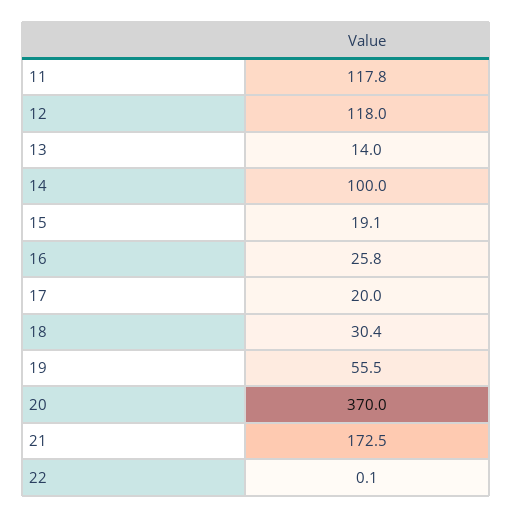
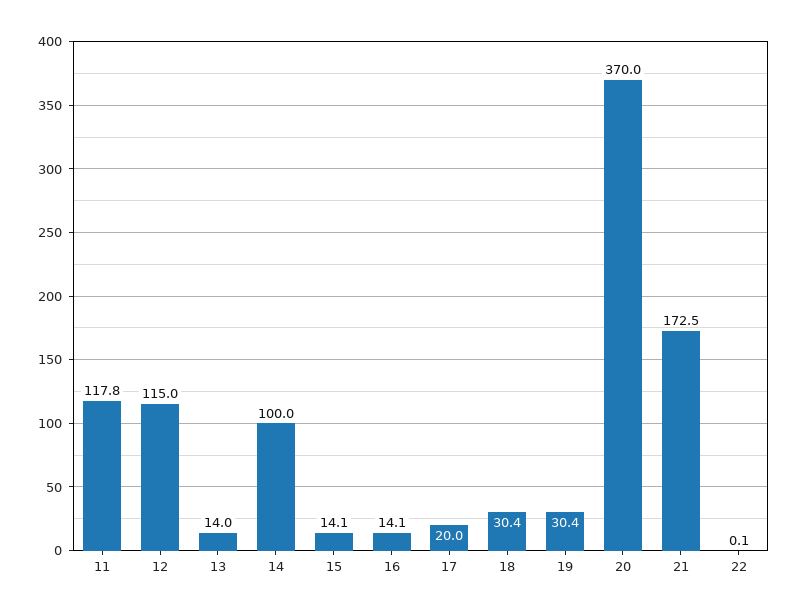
12: 118 -> 115
15: 19.1 -> 14.1
16: 25.8 -> 14.1
19: 55.5 -> 30.4

